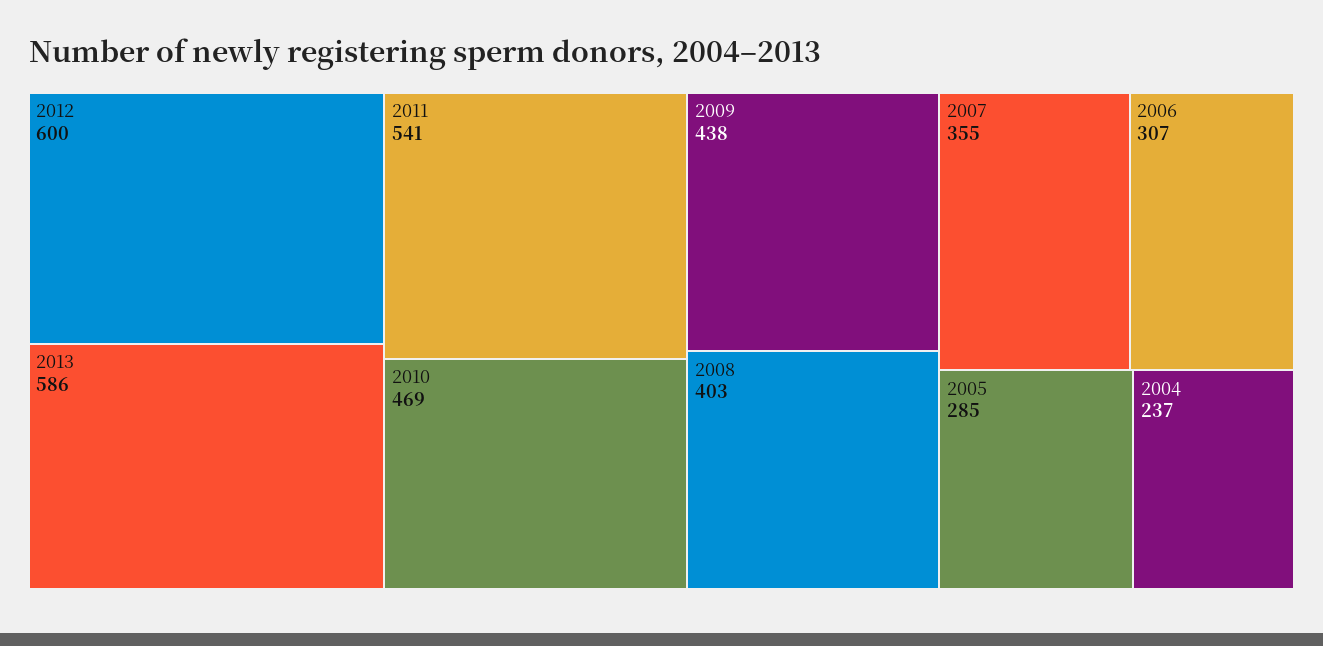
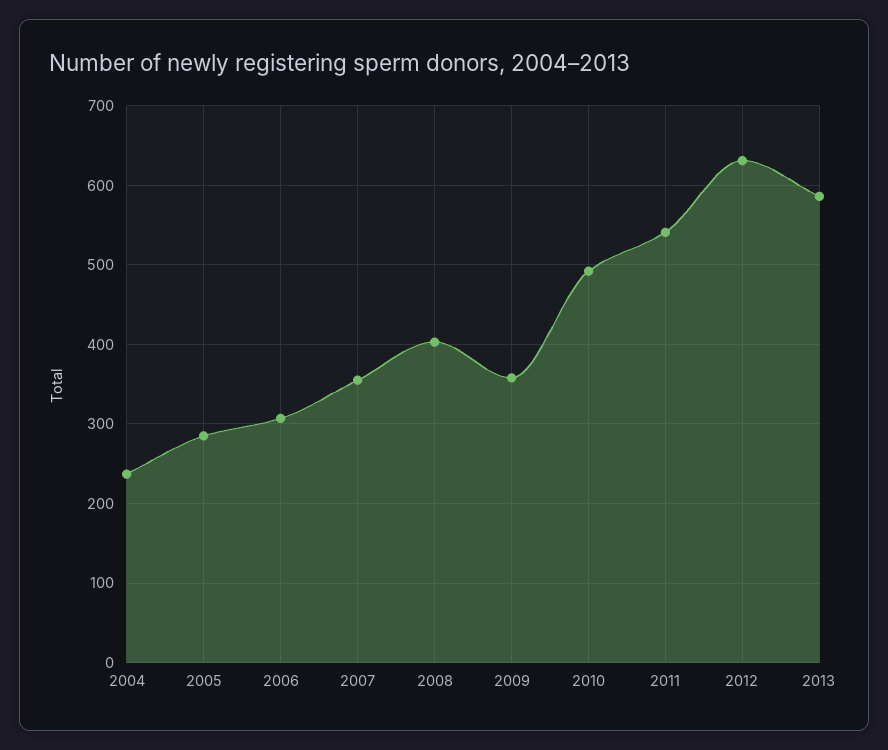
2012: 600 -> 630
2010: 469 -> 490
2009: 438 -> 360

